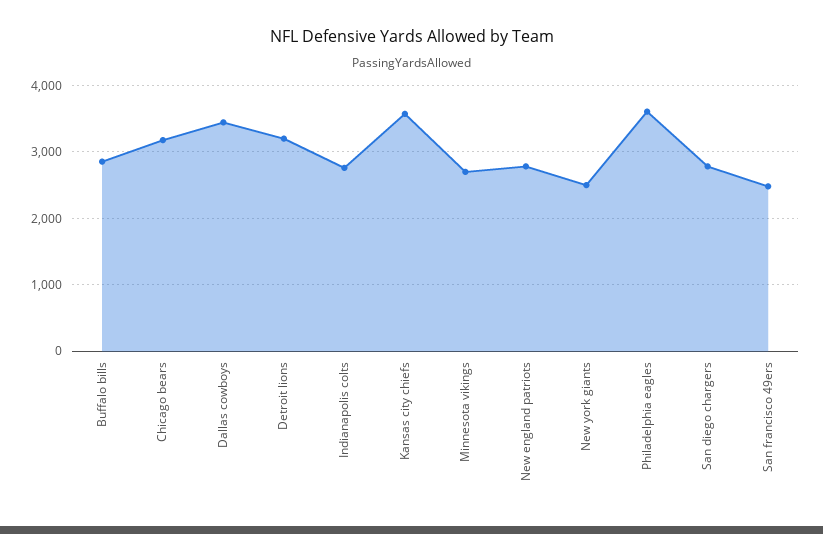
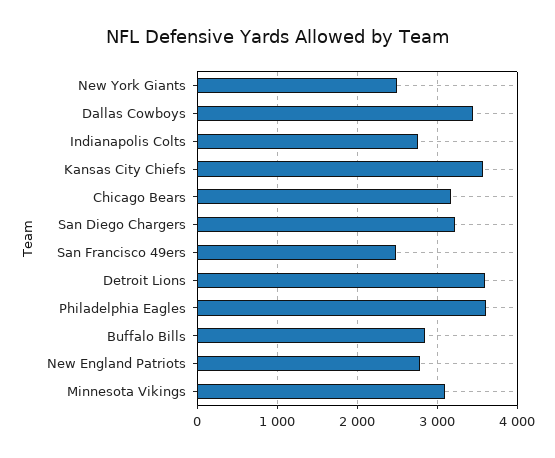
Detroit lions: 3200 -> 3600
Minnesota vikings: 2700 -> 3100
San diego chargers: 2800 -> 3200

